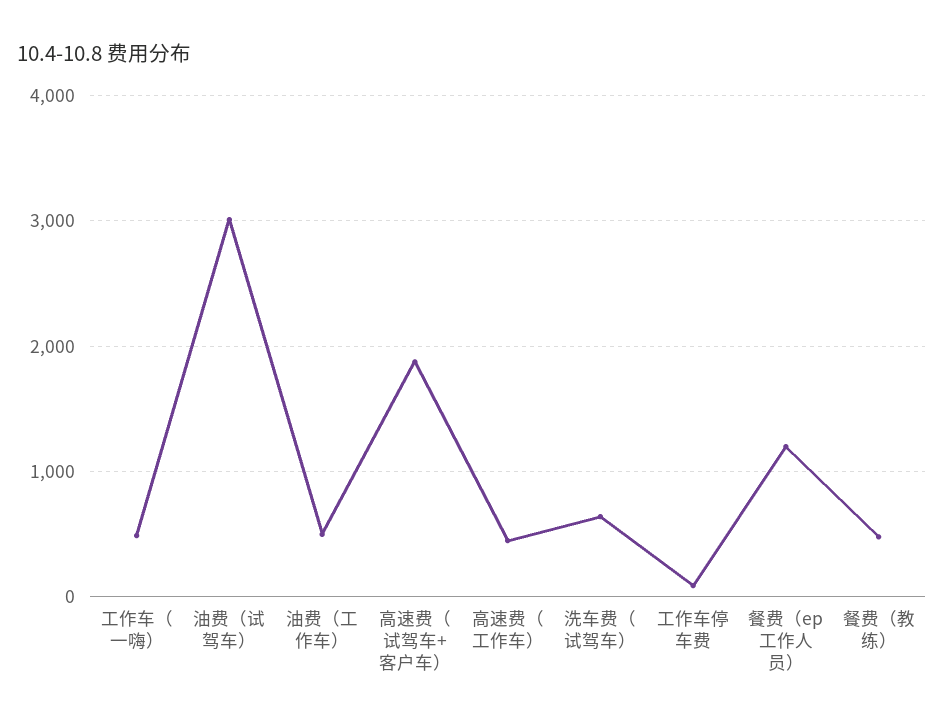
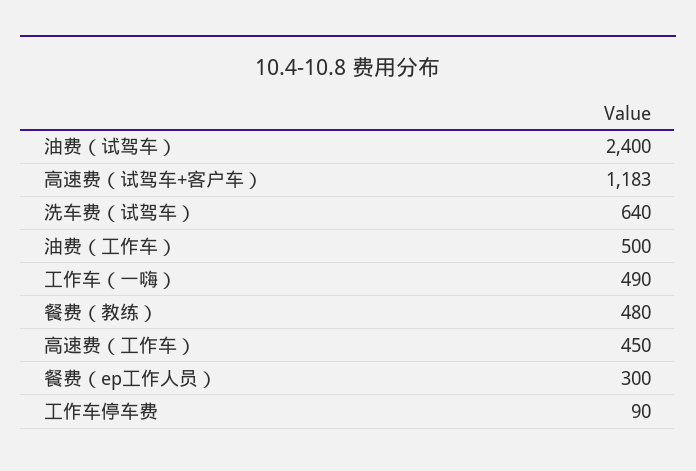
油费（试驾车）: 3000 -> 2400
高速费（试驾车+客户车）: 1900 -> 1183
餐费（ep工作人员）: 1200 -> 300

